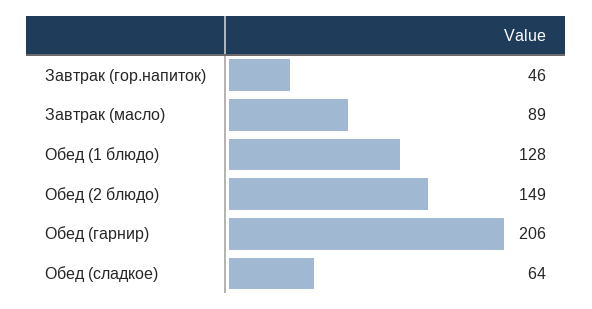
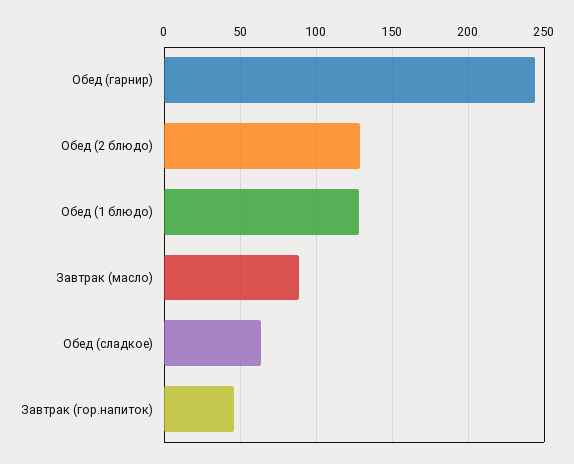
Обед (2 блюдо): 149 -> 130
Обед (гарнир): 206 -> 245

